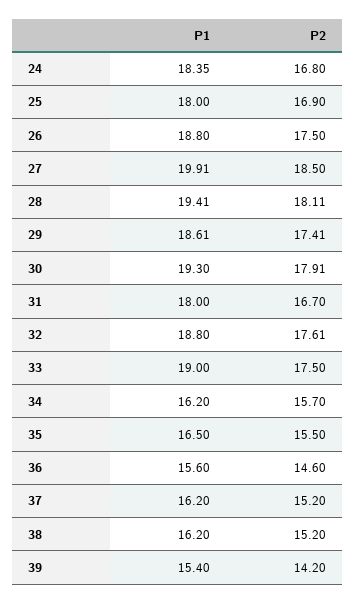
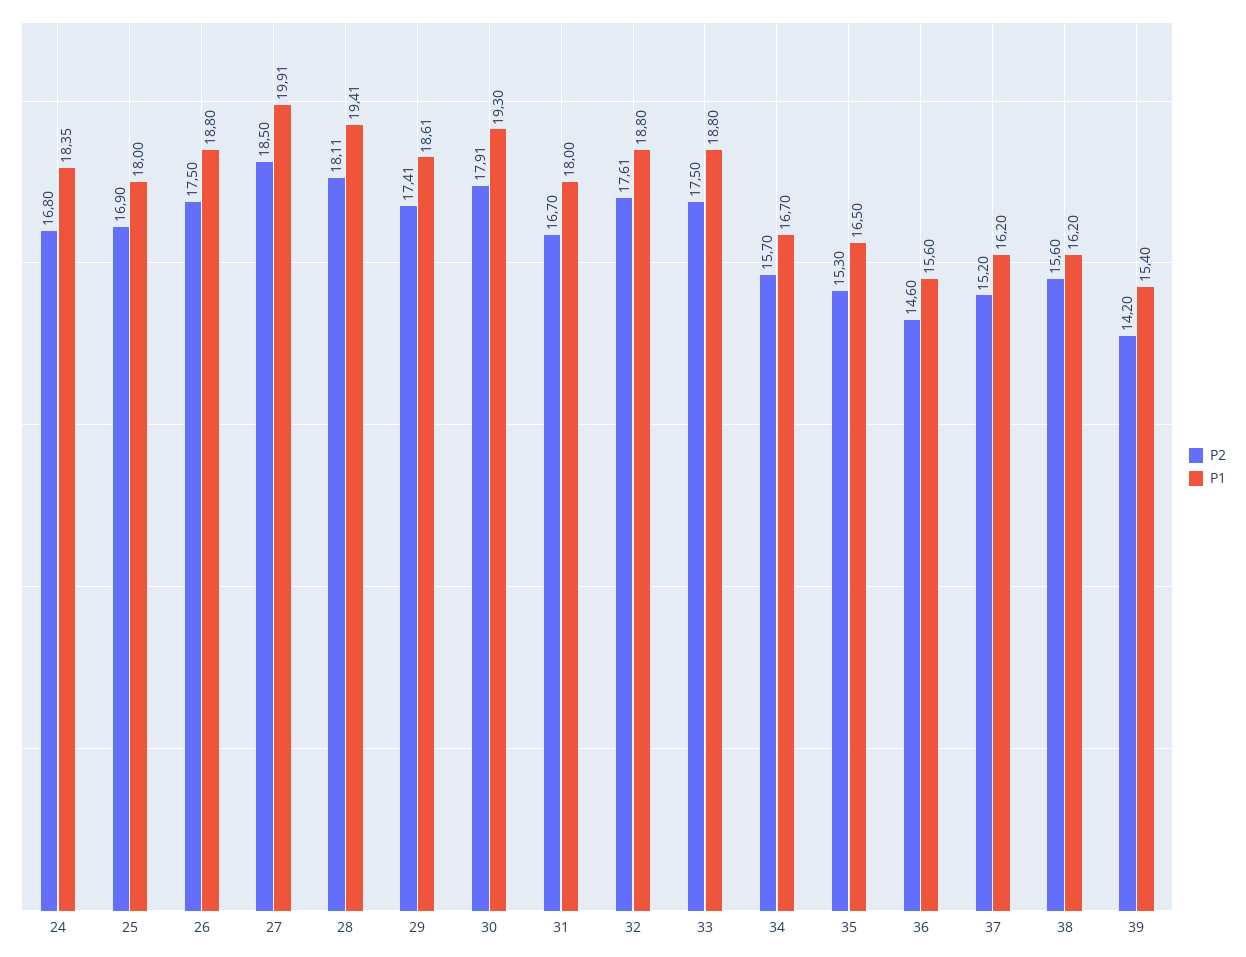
P1, 33: 19 -> 18.8
P1, 34: 16.2 -> 16.7
P2, 35: 15.5 -> 15.3
P2, 38: 15.2 -> 15.6

